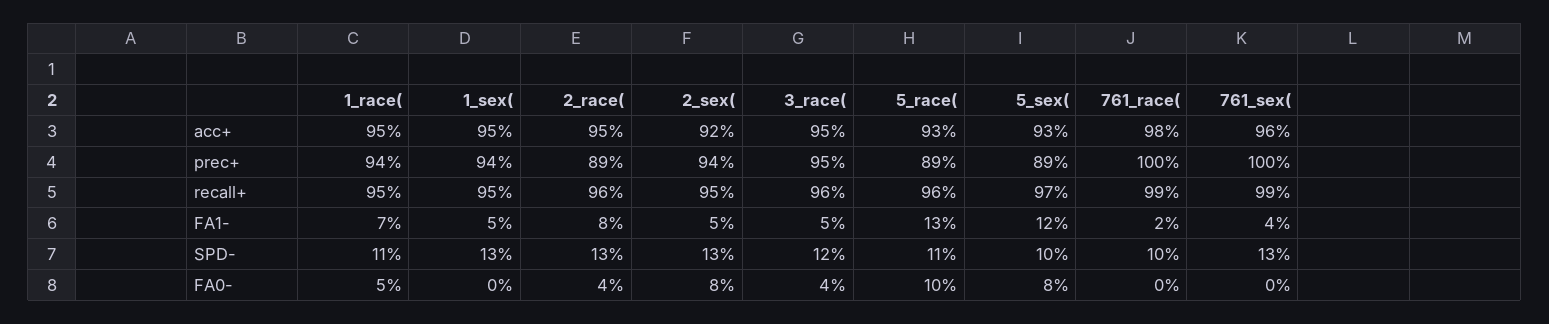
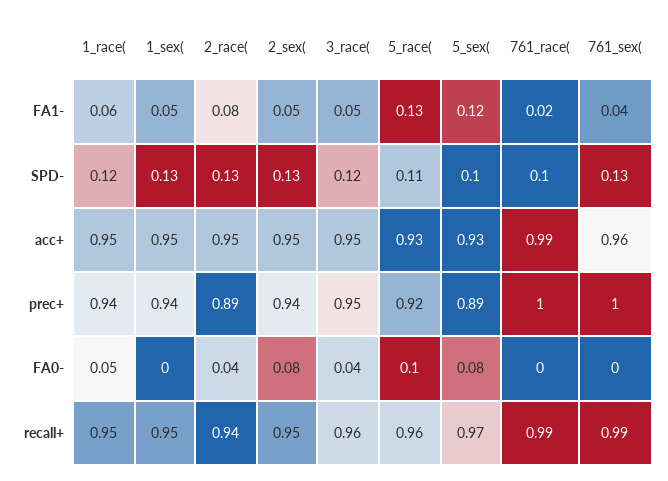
2_sex(, acc+: 0.92 -> 0.95
761_race(, acc+: 0.98 -> 0.99
5_race(, prec+: 0.89 -> 0.92
2_race(, recall+: 0.96 -> 0.94
1_race(, FA1-: 0.07 -> 0.06
1_race(, SPD-: 0.11 -> 0.12

